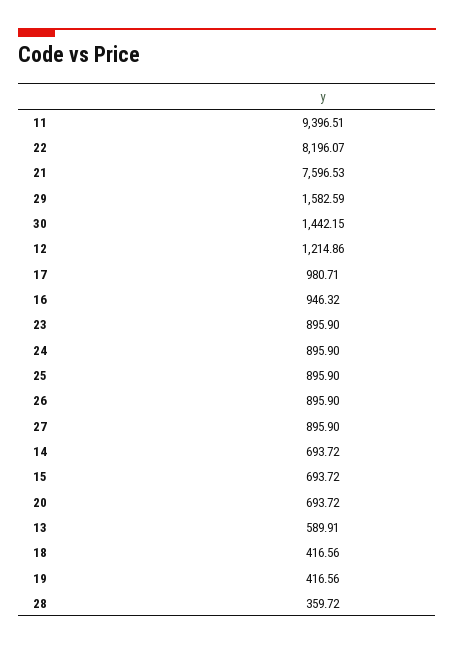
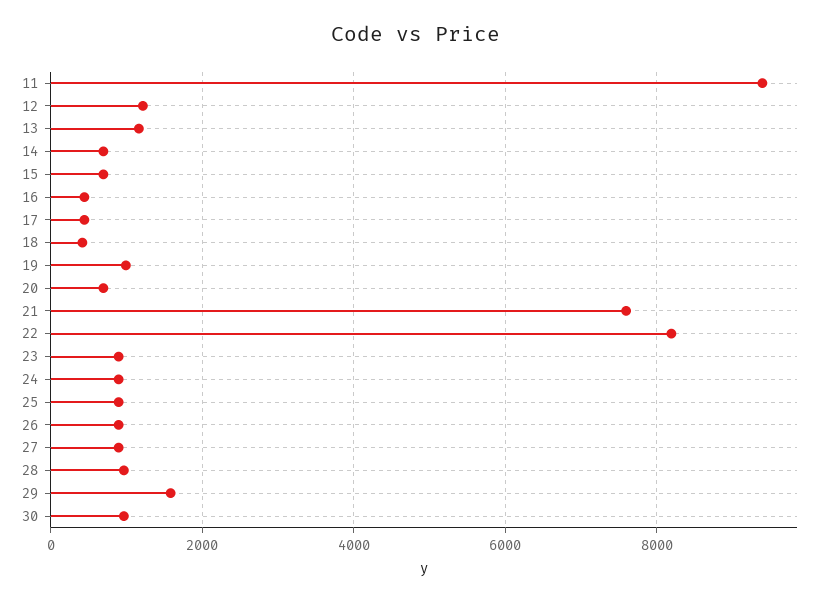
30: 1442.15 -> 1000
17: 980.71 -> 400
16: 946.32 -> 400
13: 589.91 -> 1200
19: 416.56 -> 1000
28: 359.72 -> 1000

